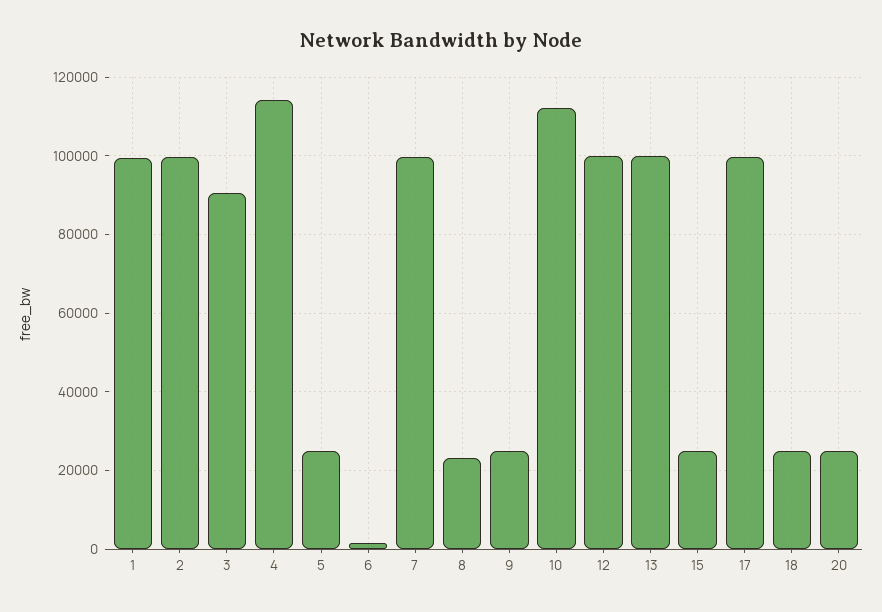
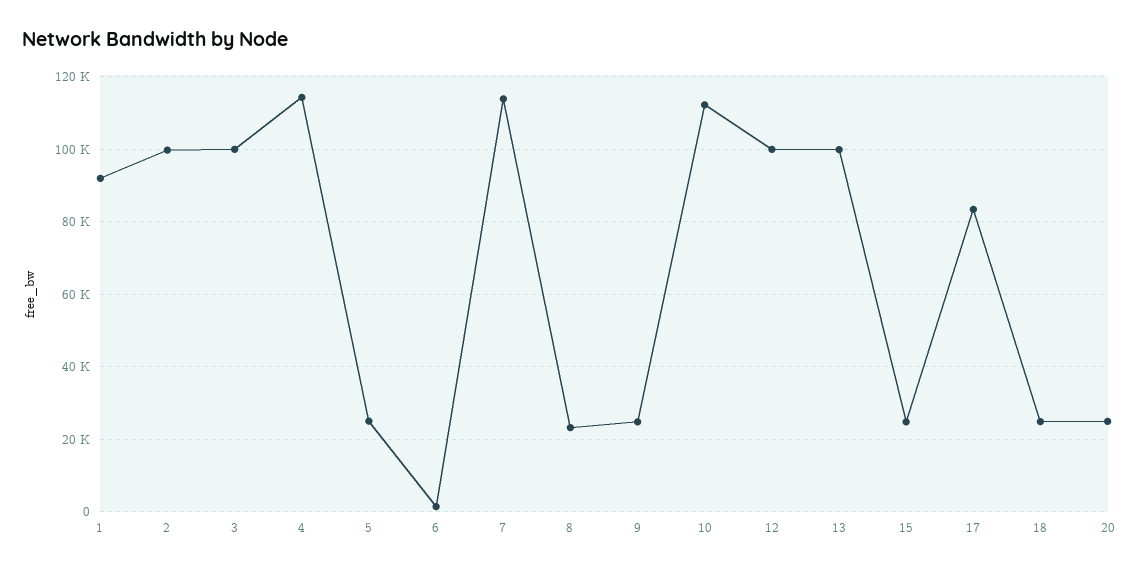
1: 100000 -> 92000
3: 90000 -> 100000
7: 100000 -> 114000
17: 100000 -> 84000

